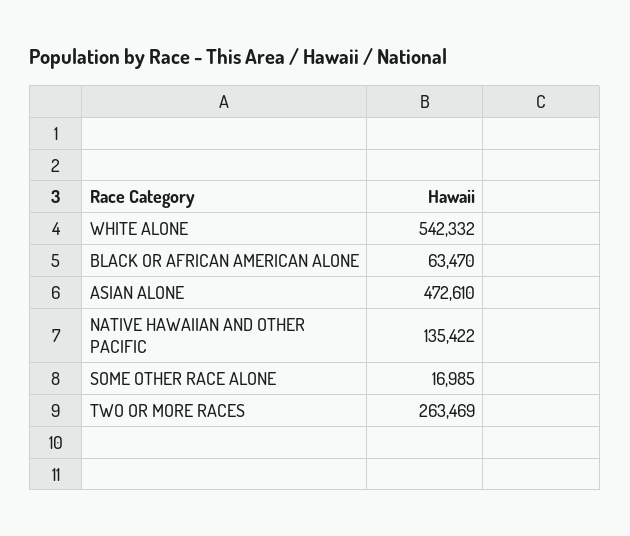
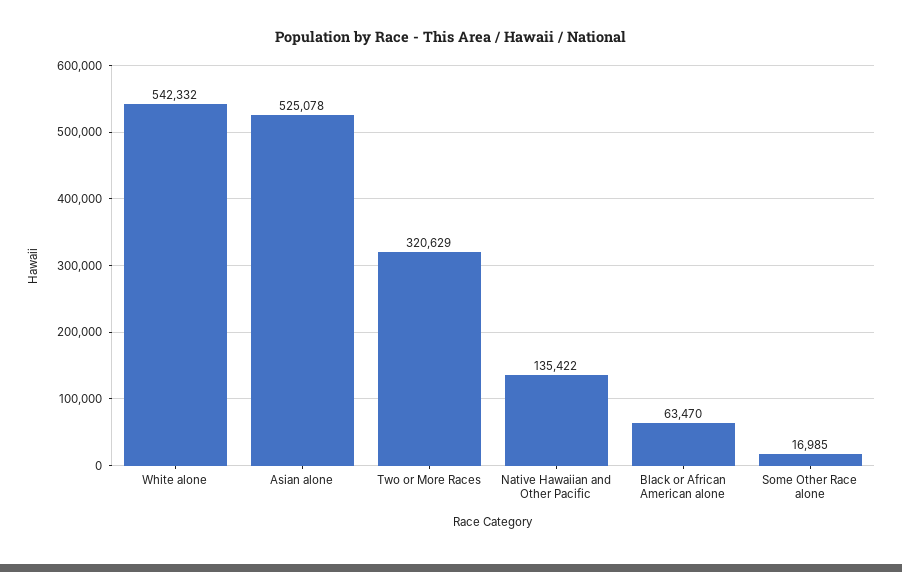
ASIAN ALONE: 472610 -> 525078
TWO OR MORE RACES: 263469 -> 320629

